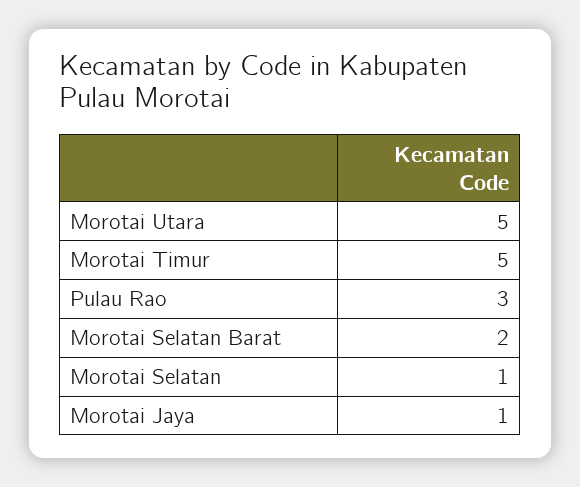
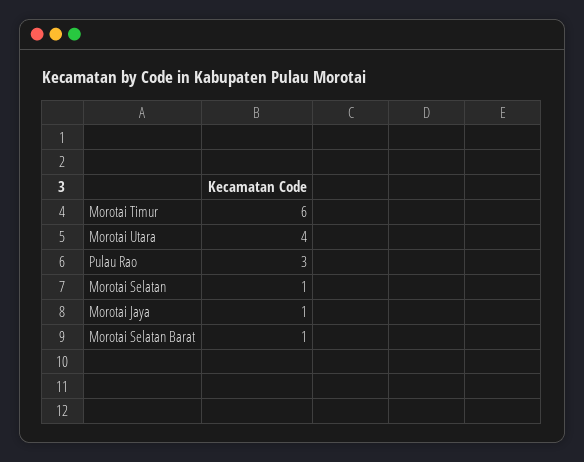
Morotai Utara: 5 -> 4
Morotai Timur: 5 -> 6
Morotai Selatan Barat: 2 -> 1

